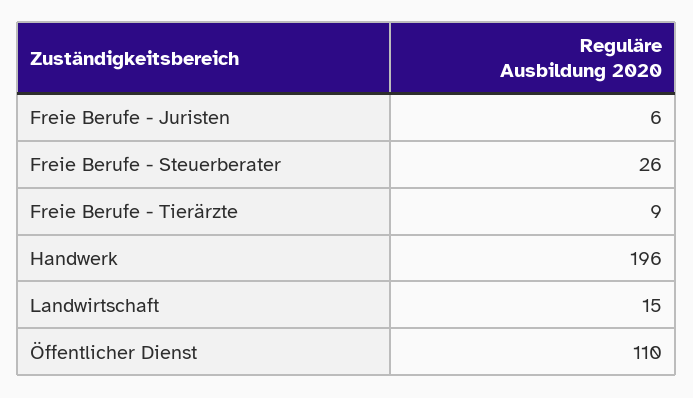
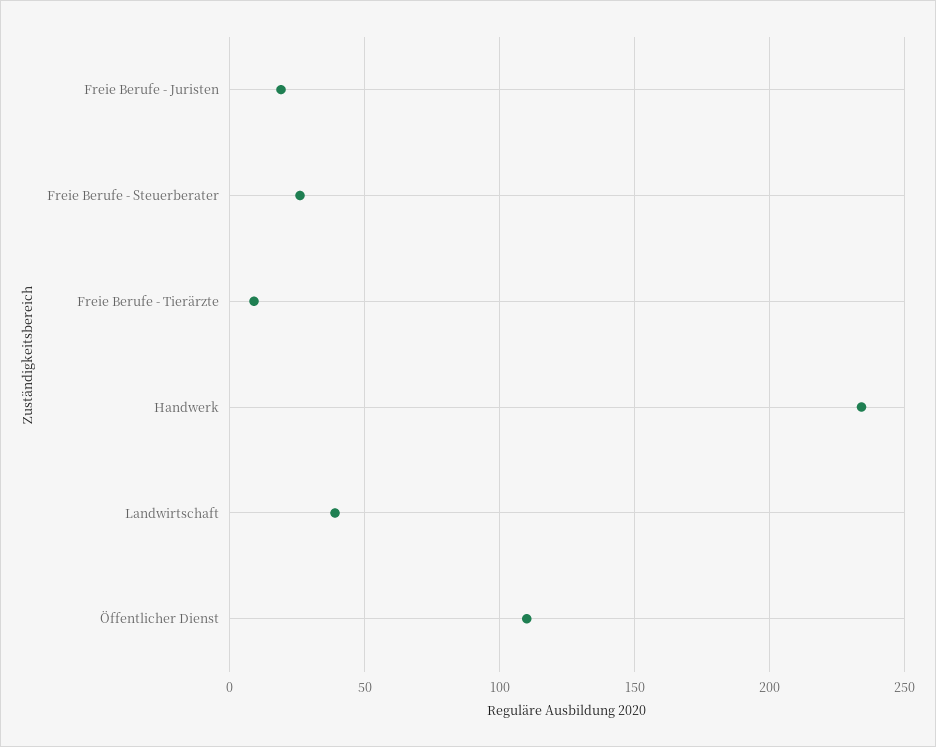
Freie Berufe - Juristen: 6 -> 20
Handwerk: 196 -> 235
Landwirtschaft: 15 -> 40

